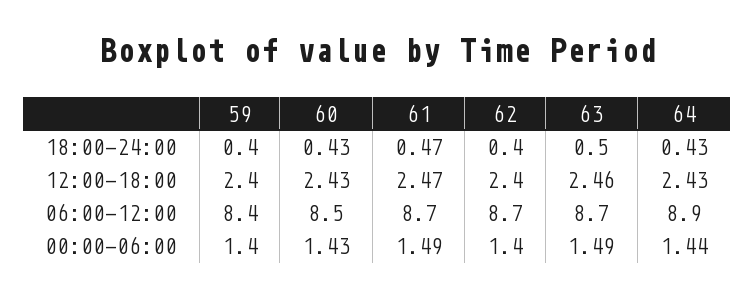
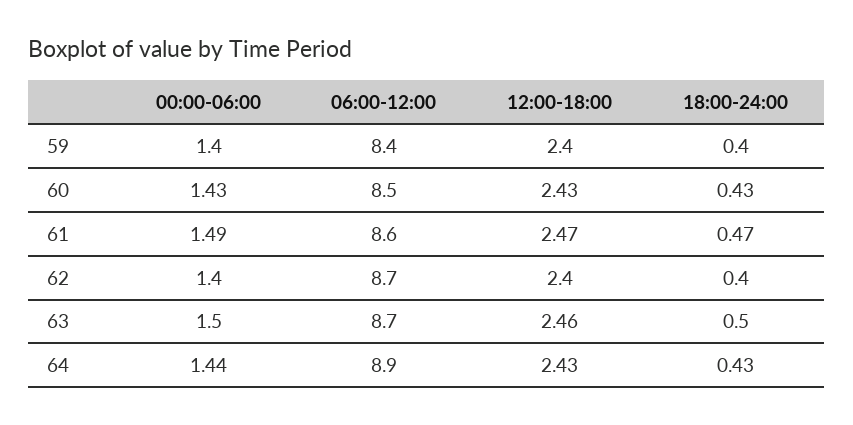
61, 06:00-12:00: 8.7 -> 8.6
63, 00:00-06:00: 1.49 -> 1.5

